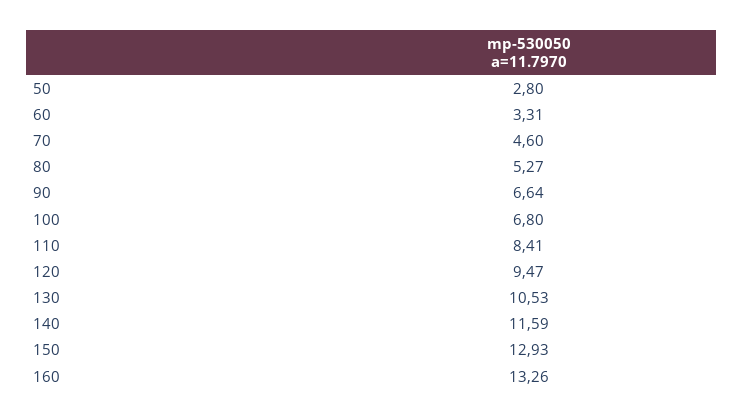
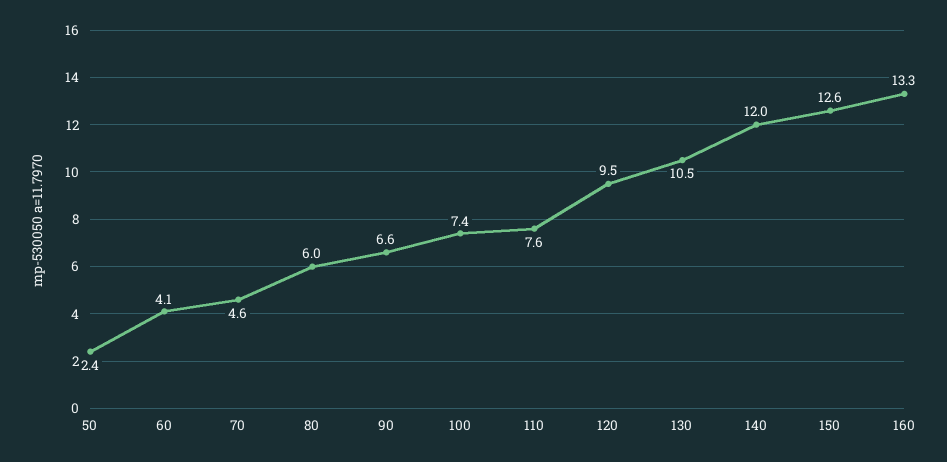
50: 2.8 -> 2.4
60: 3.31 -> 4.1
80: 5.27 -> 6
100: 6.8 -> 7.4
110: 8.41 -> 7.6
140: 11.59 -> 12
150: 12.93 -> 12.6

